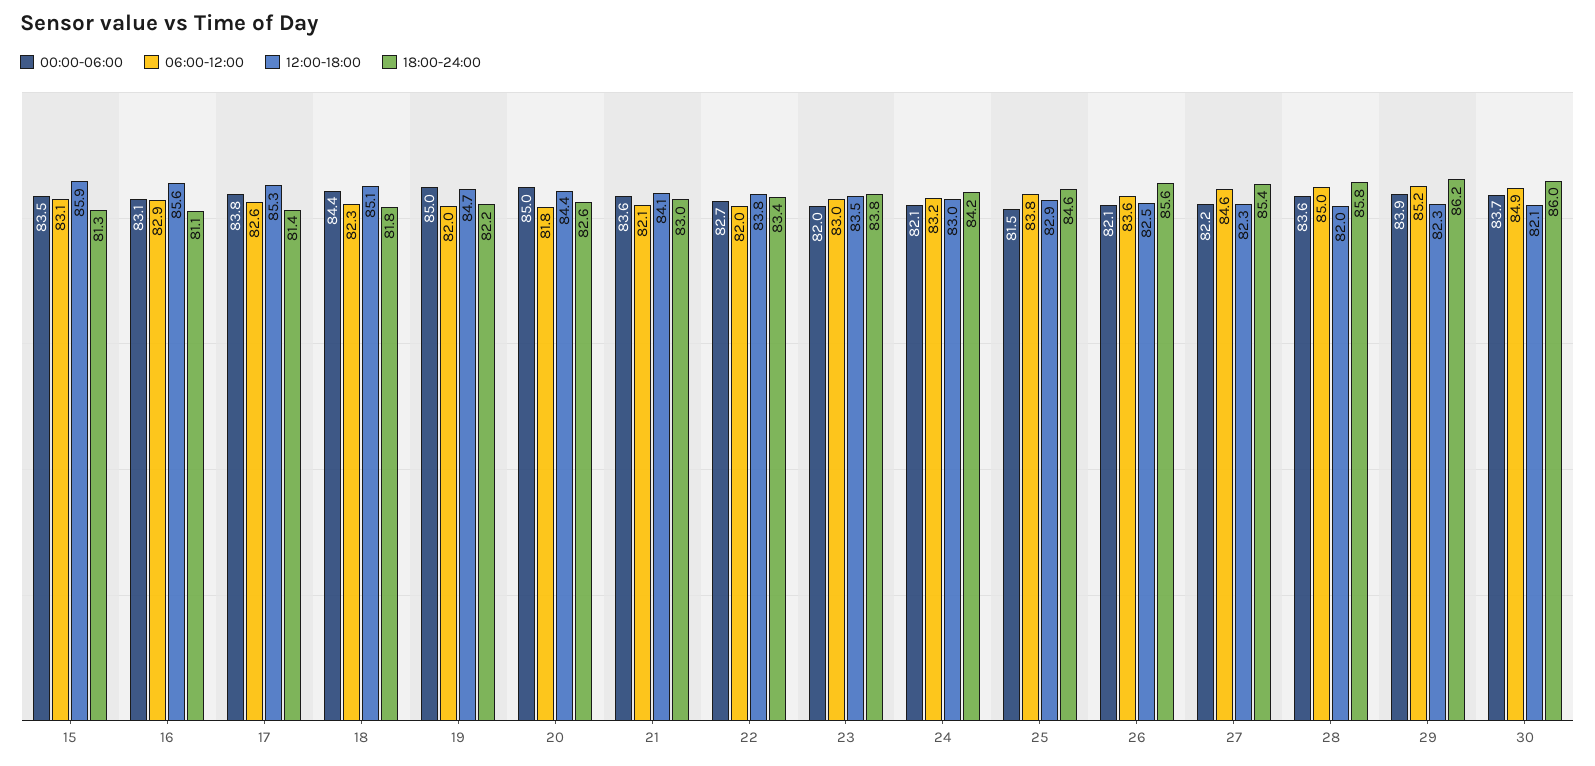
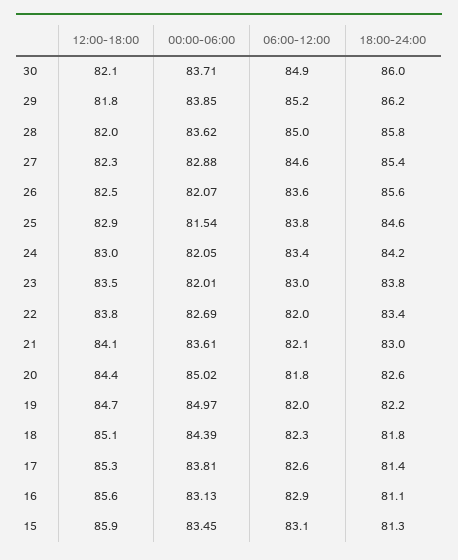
06:00-12:00, 24: 83.2 -> 83.4
00:00-06:00, 27: 82.2 -> 82.88
12:00-18:00, 29: 82.3 -> 81.8

